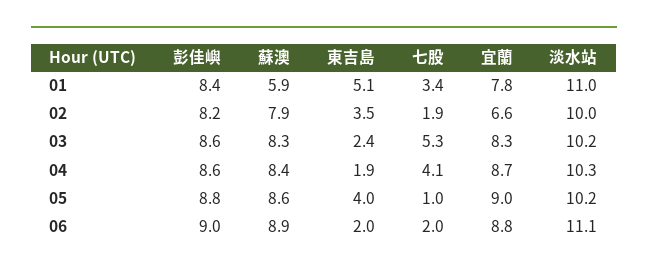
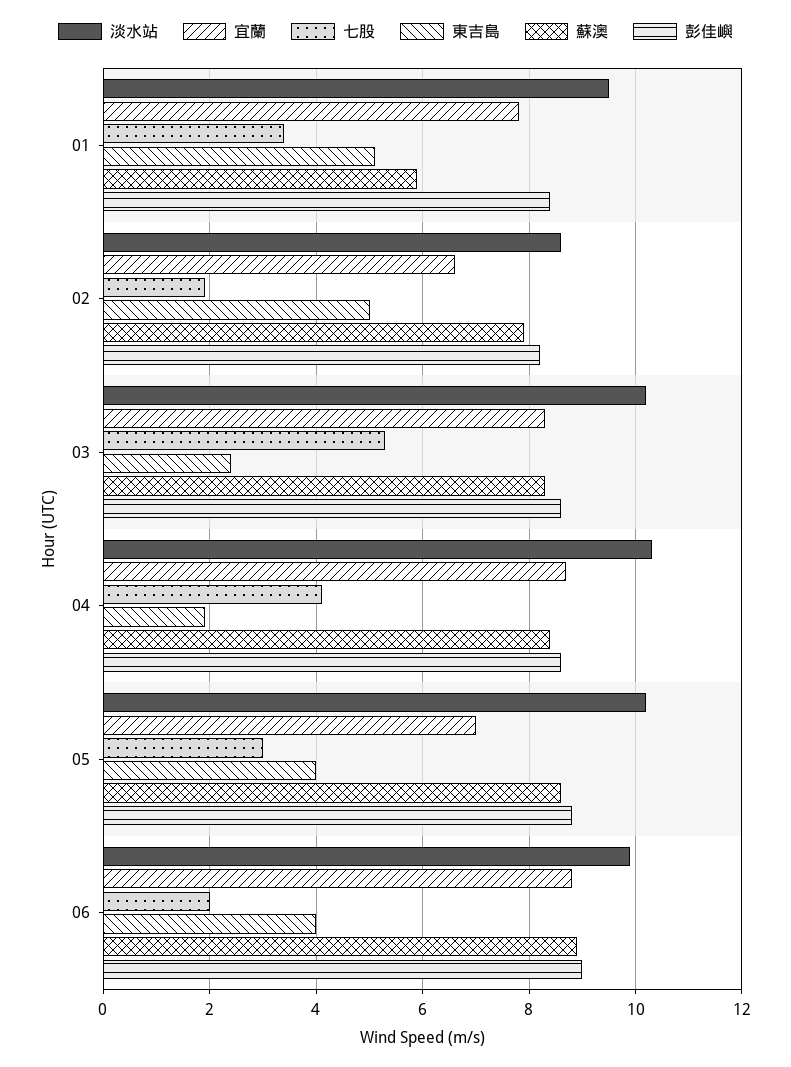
淡水站, 01: 11 -> 9.5
東吉島, 02: 3.5 -> 5
淡水站, 02: 10 -> 8.5
七股, 05: 1 -> 3
宜蘭, 05: 9 -> 7
東吉島, 06: 2 -> 4
淡水站, 06: 11.1 -> 10

